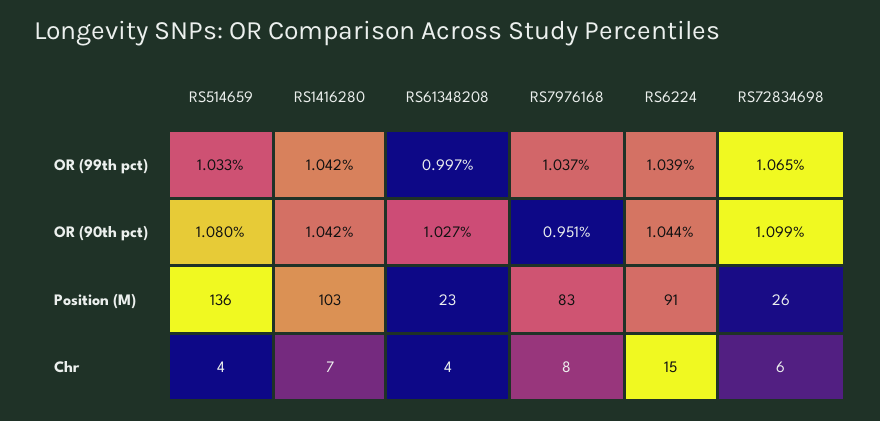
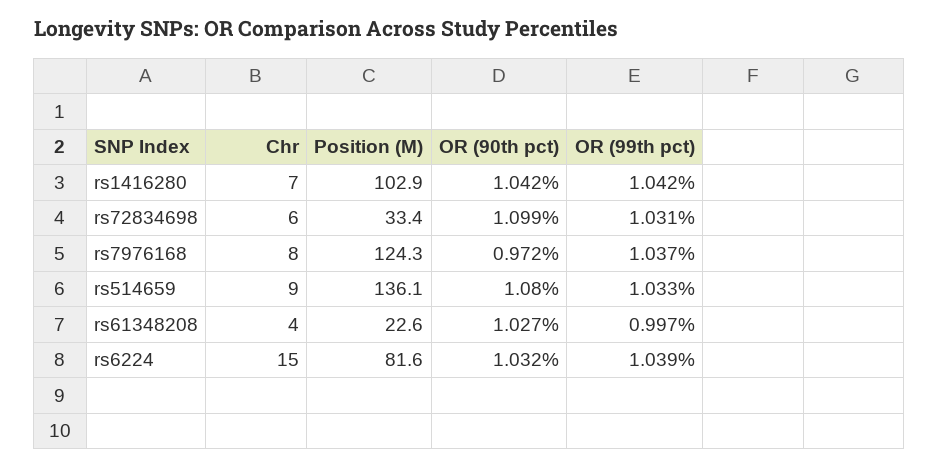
RS72834698, OR (99th pct): 1.065 -> 1.031
RS7976168, OR (90th pct): 0.951 -> 0.972
RS6224, OR (90th pct): 1.044 -> 1.032
RS7976168, Position (M): 83 -> 124.3
RS6224, Position (M): 91 -> 81.6
RS72834698, Position (M): 26 -> 33.4
RS514659, Chr: 4 -> 9

